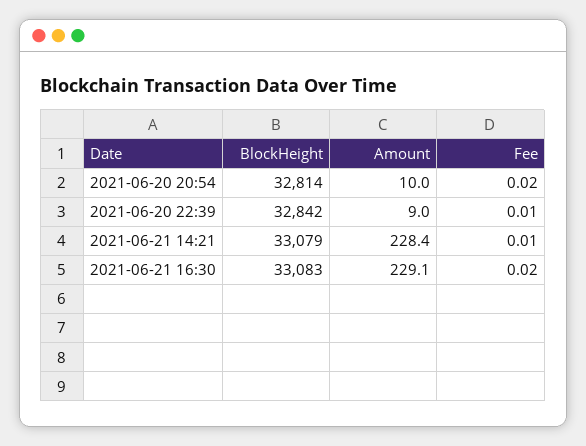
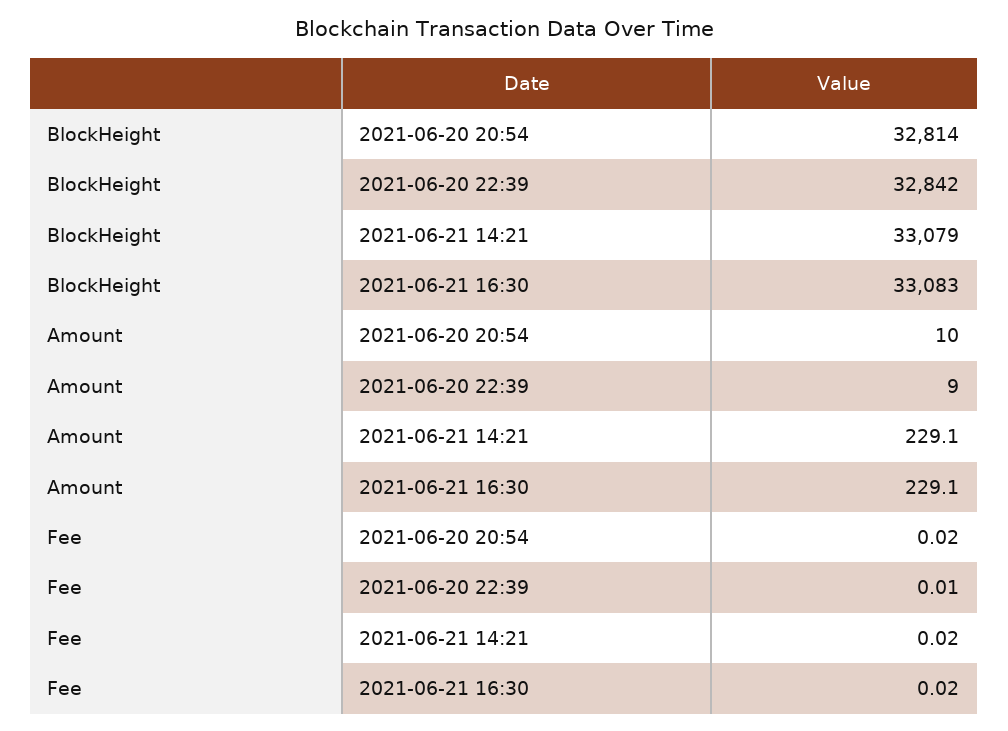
Amount, 2021-06-21 14:21: 228.4 -> 229.1
Fee, 2021-06-21 14:21: 0.01 -> 0.02

